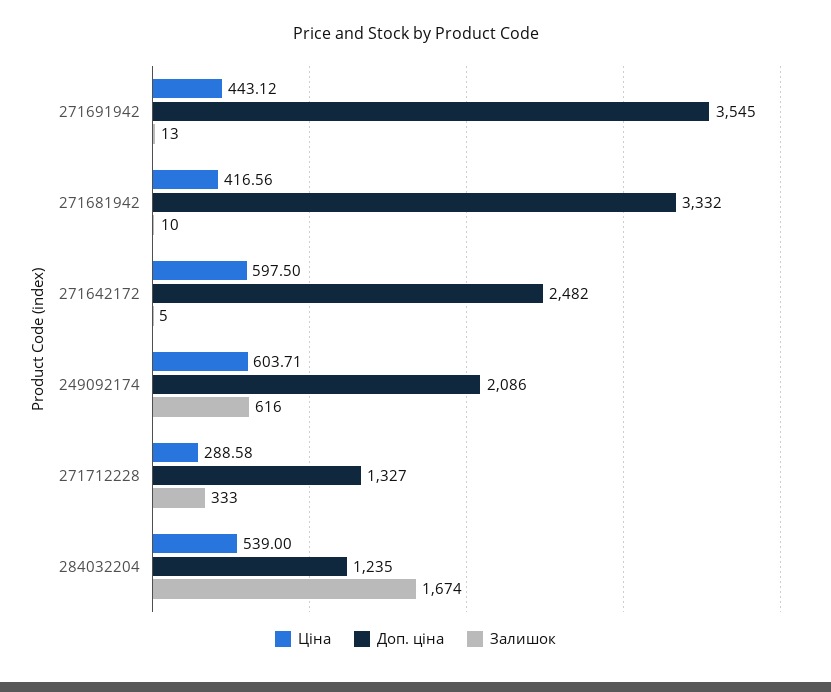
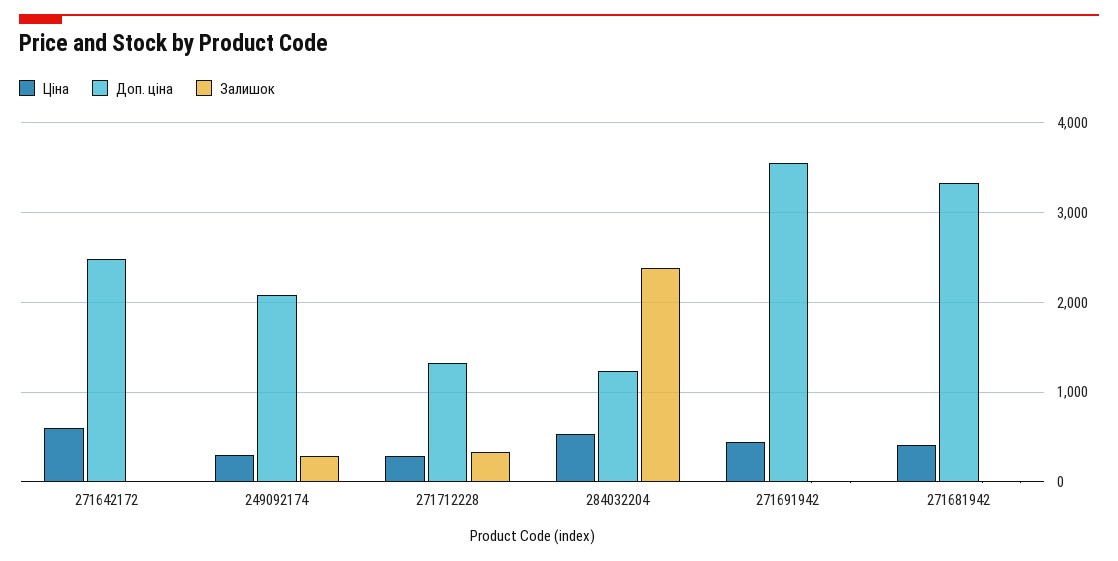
Ціна, 249092174: 603.71 -> 300
Залишок, 249092174: 616 -> 300
Залишок, 284032204: 1674 -> 2400

